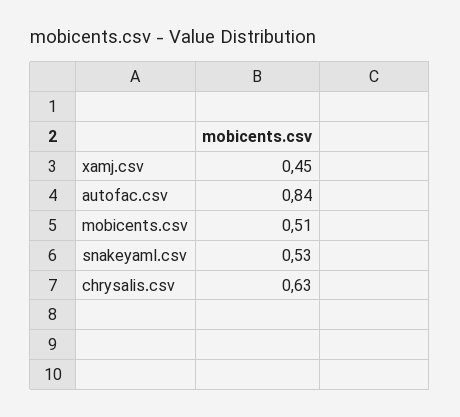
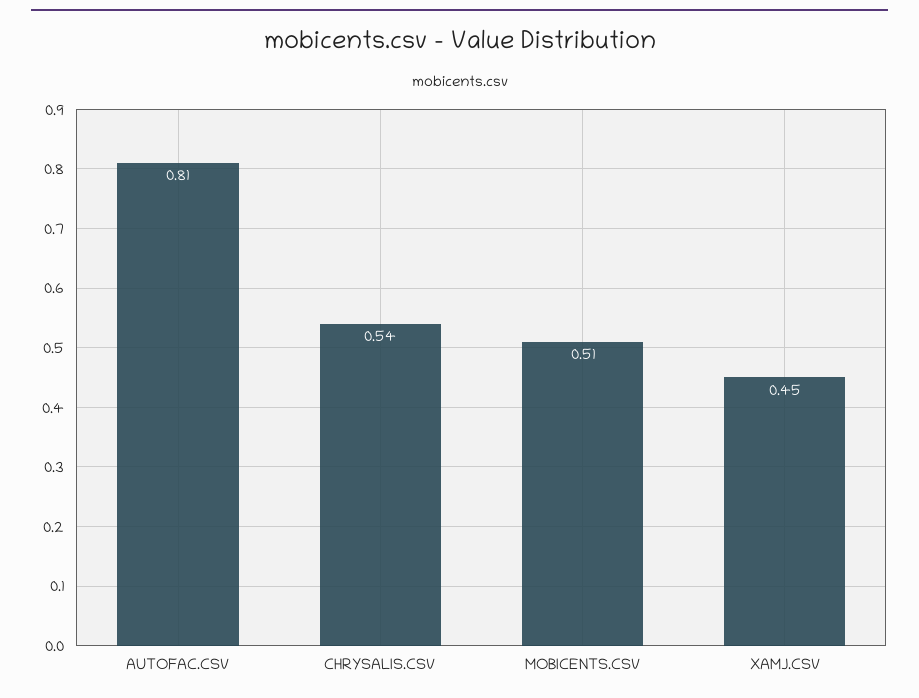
autofac.csv: 0.84 -> 0.81
snakeyaml.csv: 0.53 -> none
chrysalis.csv: 0.63 -> 0.54

